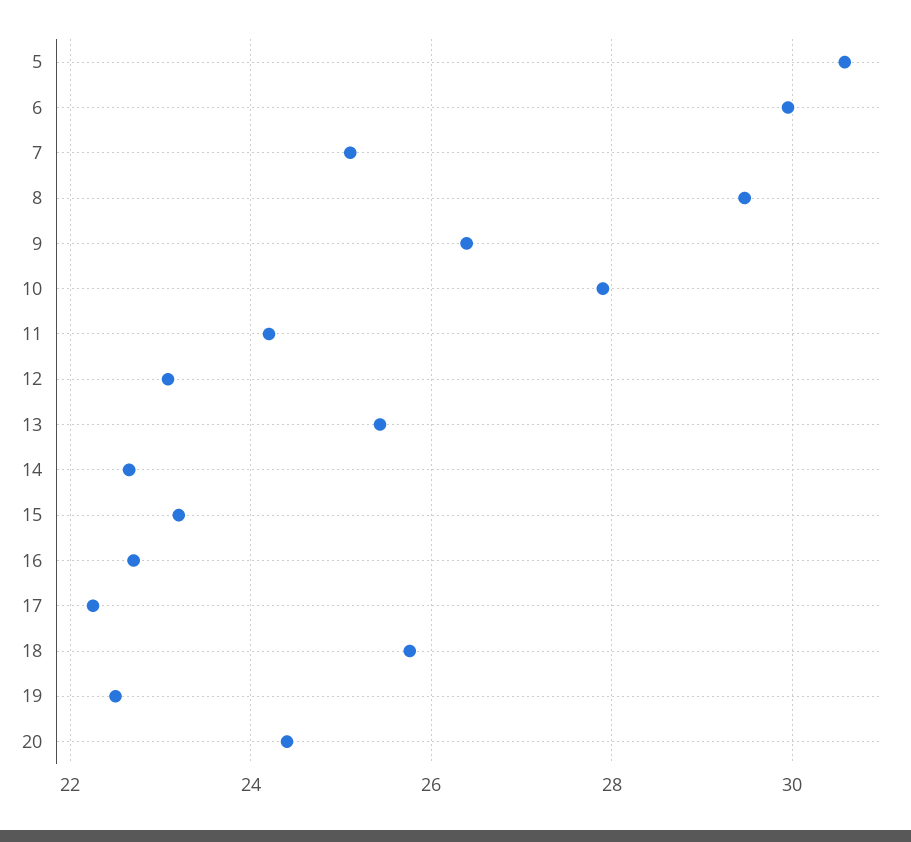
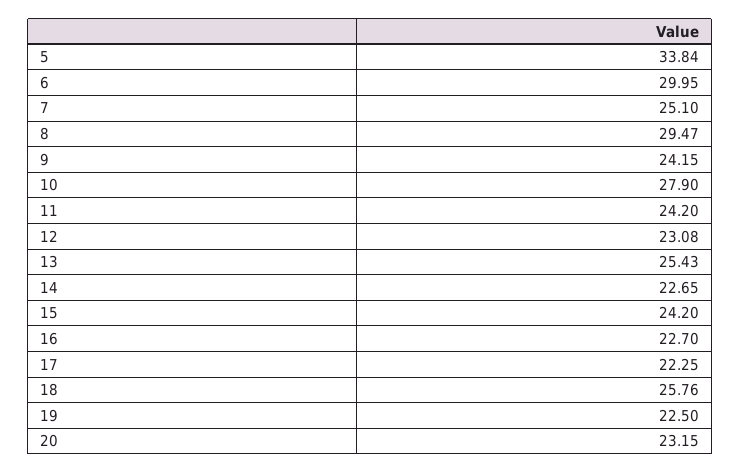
5: 30.6 -> 33.84
9: 26.4 -> 24.15
15: 23.2 -> 24.2
20: 24.4 -> 23.15

